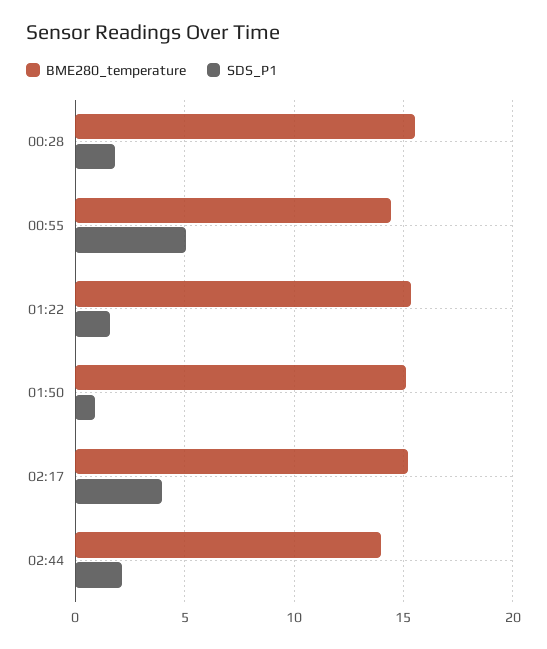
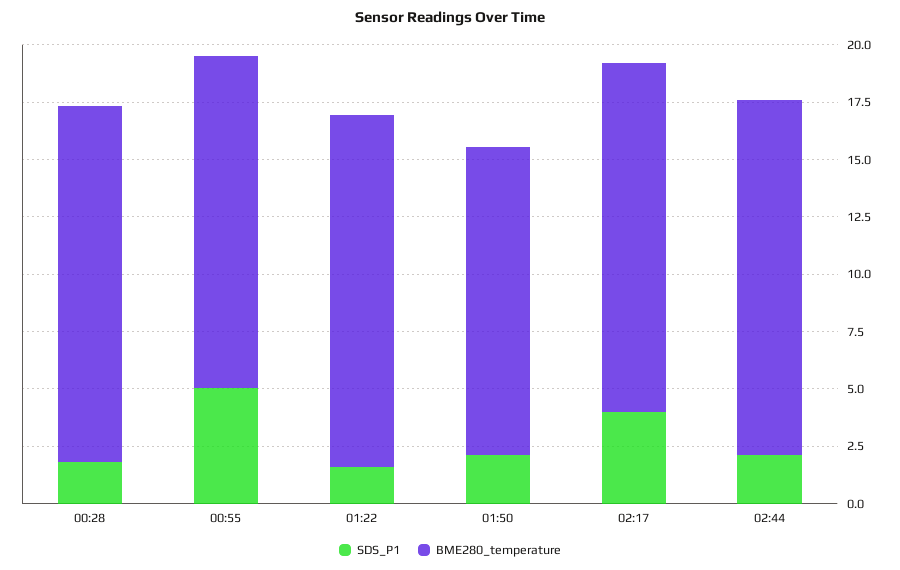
BME280_temperature, 01:50: 15 -> 13.5
SDS_P1, 01:50: 1 -> 2
BME280_temperature, 02:44: 14 -> 15.5

